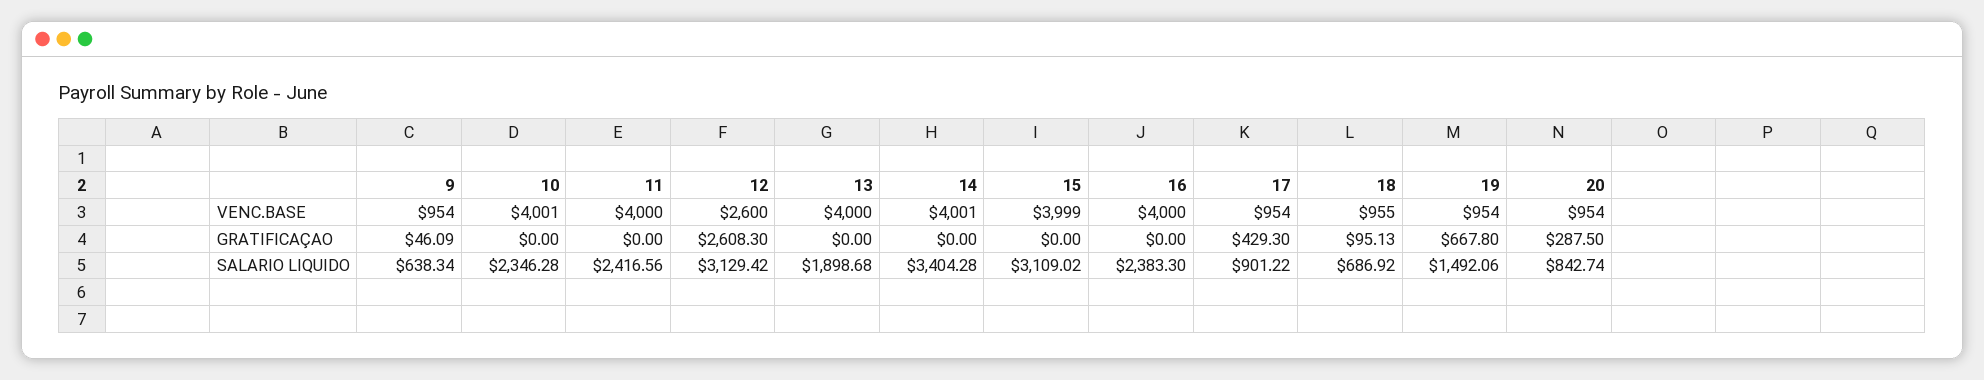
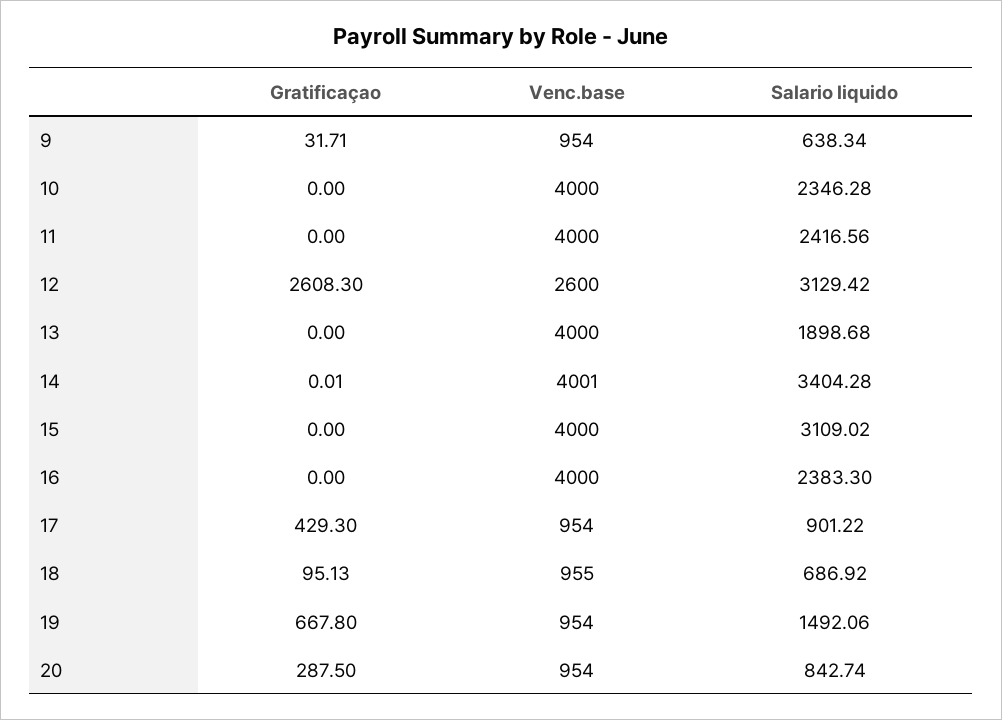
10, VENC.BASE: 4001 -> 4000
15, VENC.BASE: 3999 -> 4000
9, GRATIFICAÇAO: 46.09 -> 31.71
14, GRATIFICAÇAO: 0 -> 0.01

